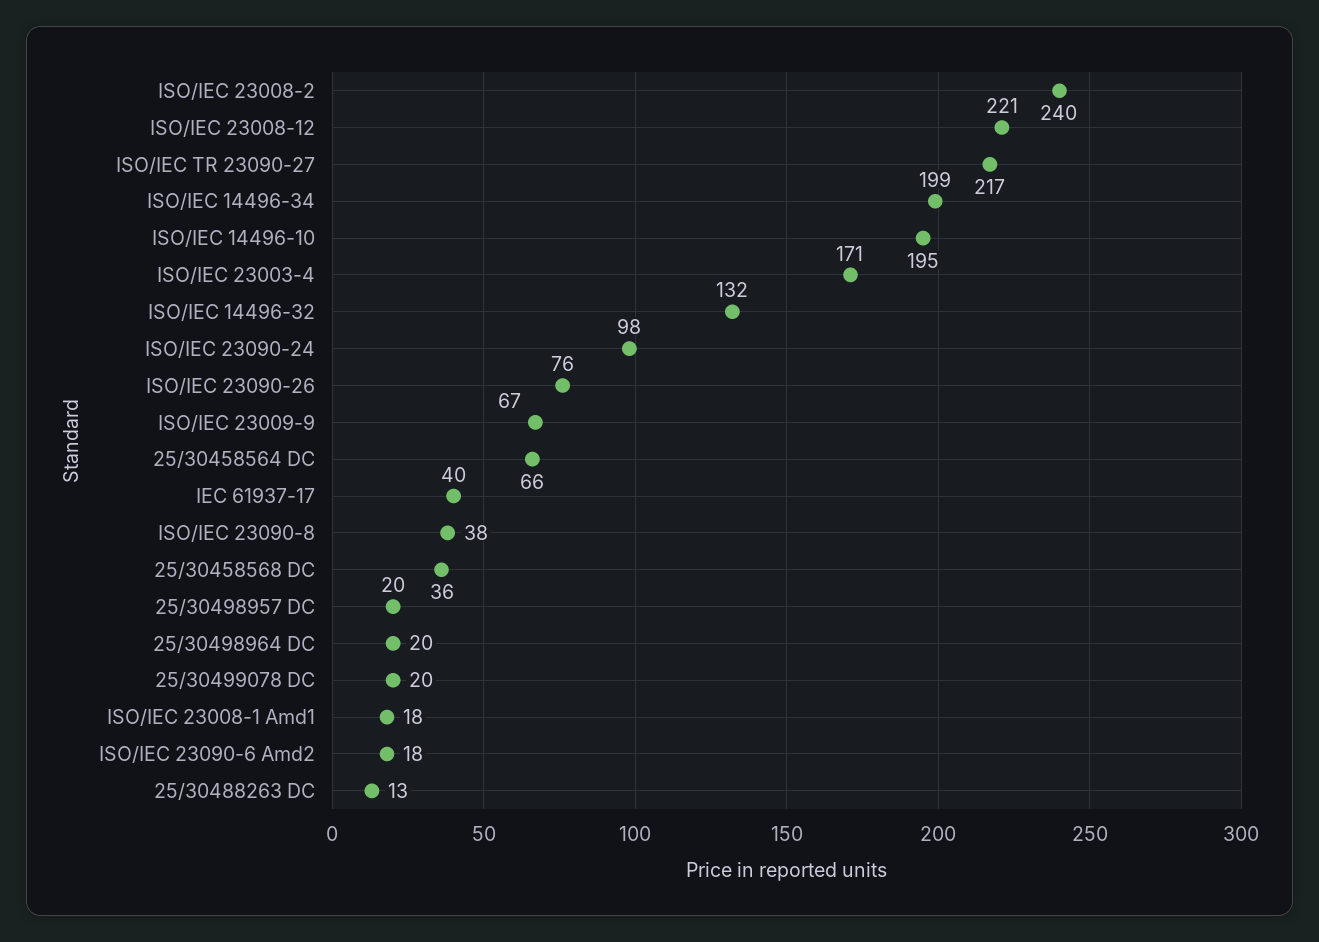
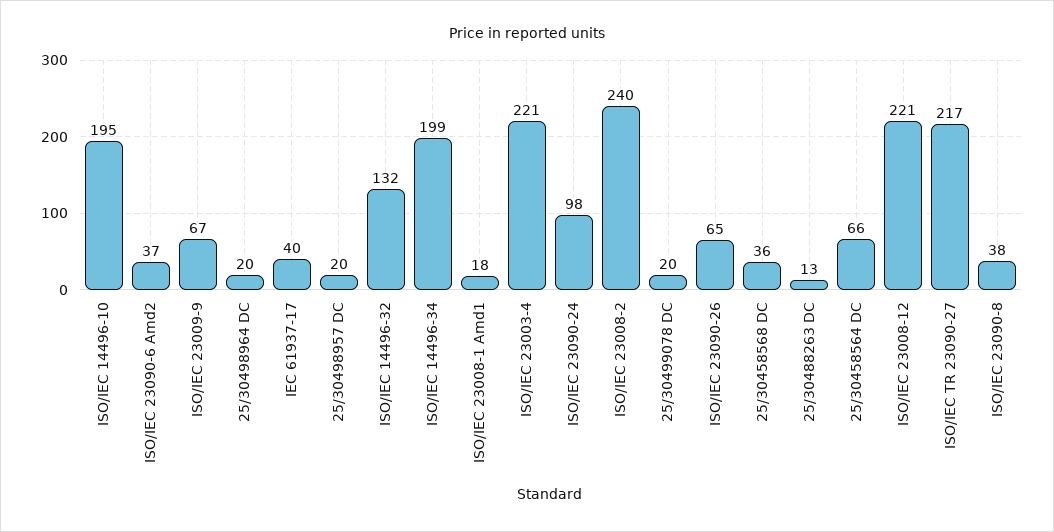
ISO/IEC 23003-4: 171 -> 221
ISO/IEC 23090-26: 76 -> 65
ISO/IEC 23090-6 Amd2: 18 -> 37

